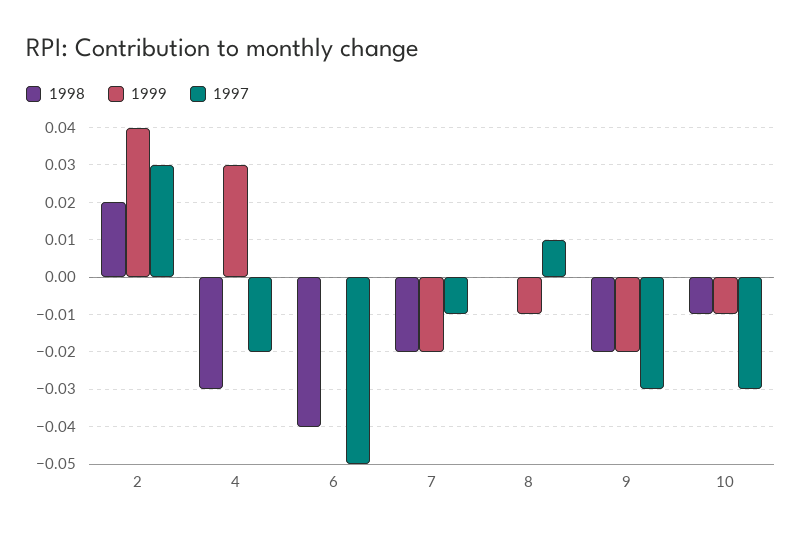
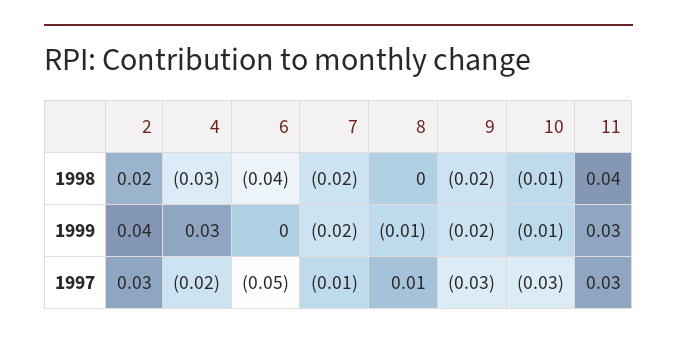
1998, 11: none -> 0.04
1999, 11: none -> 0.03
1997, 11: none -> 0.03

